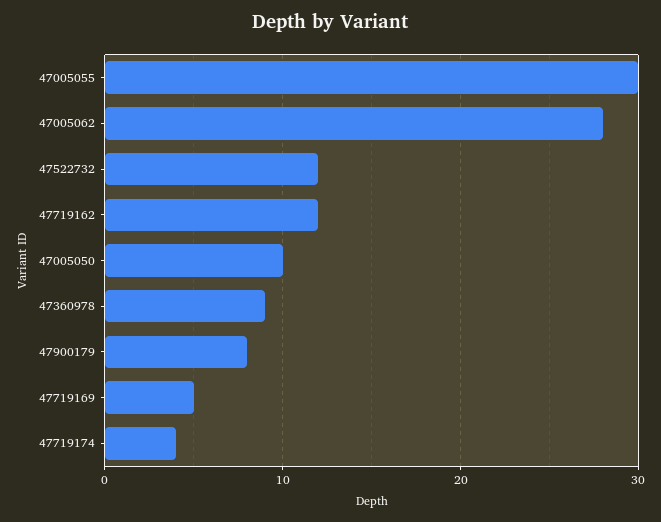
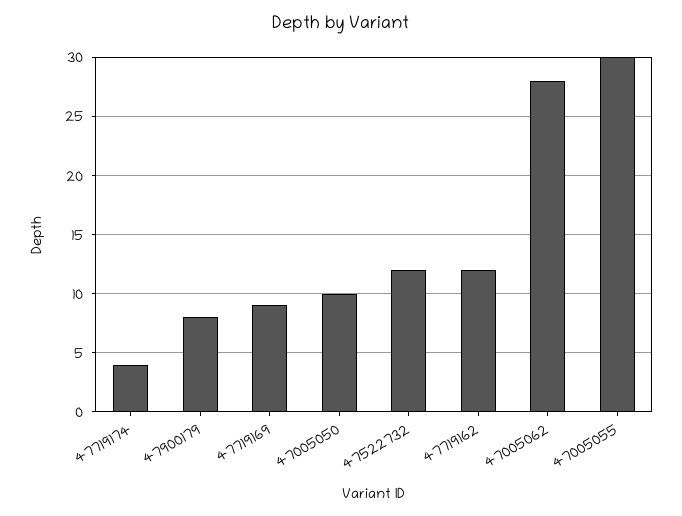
47360978: 9 -> none
47719169: 5 -> 9

